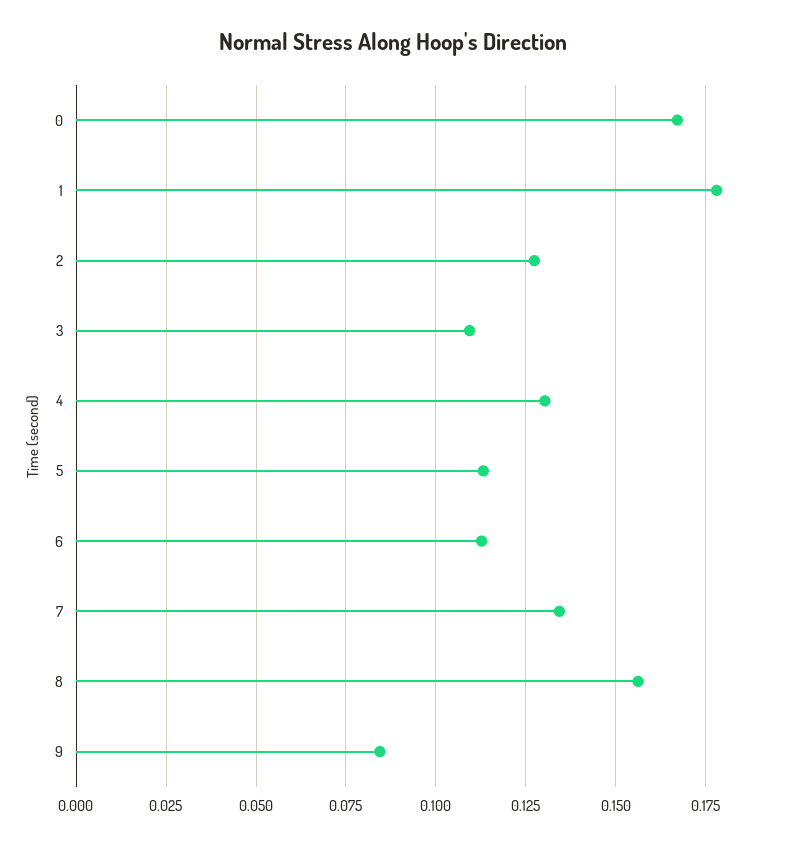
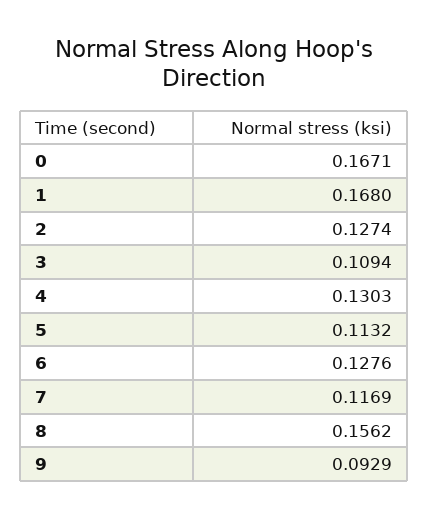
1: 0.1775 -> 0.168
6: 0.1125 -> 0.1276
7: 0.135 -> 0.1169
9: 0.085 -> 0.0929

